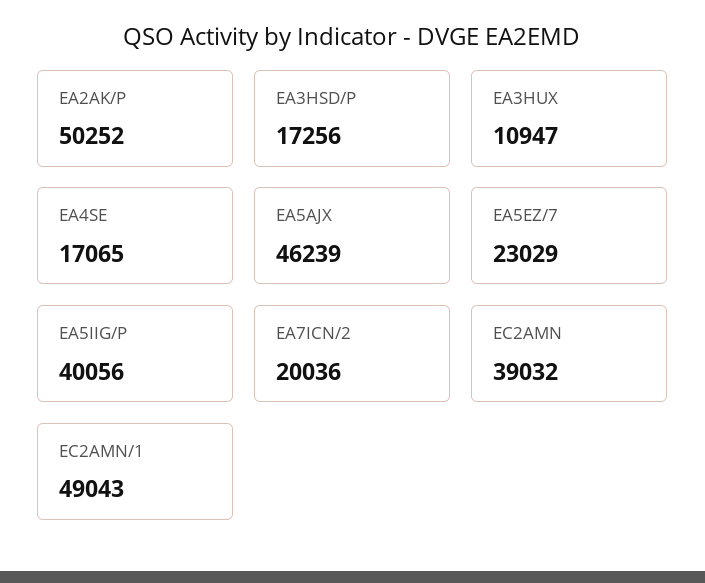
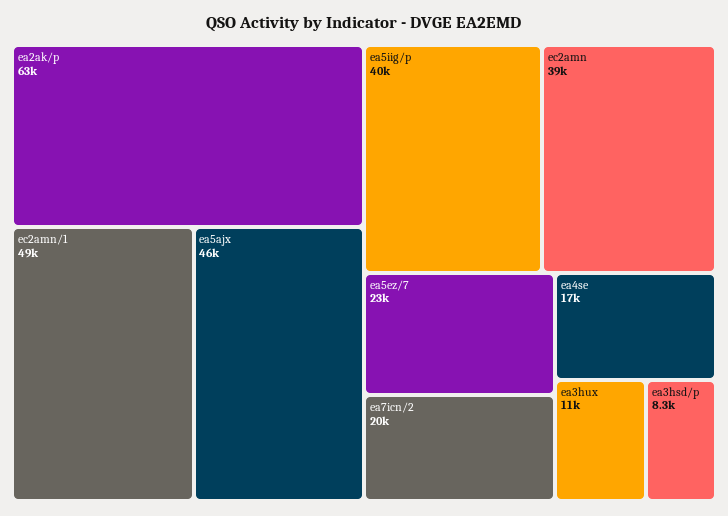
EA2AK/P: 50252 -> 63000
EA3HSD/P: 17256 -> 8300

